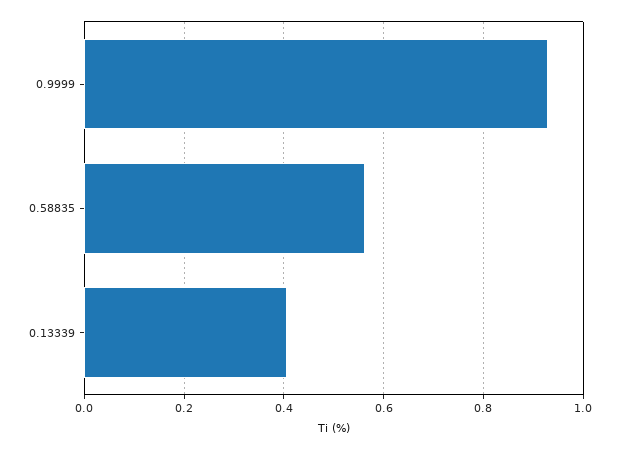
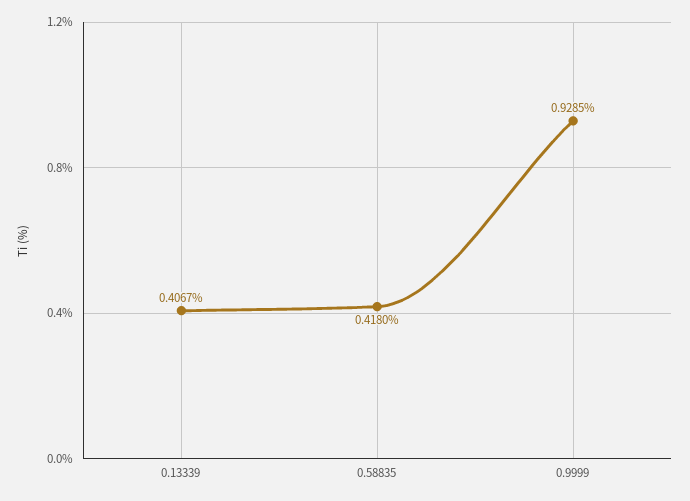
0.58835: 0.56 -> 0.418

